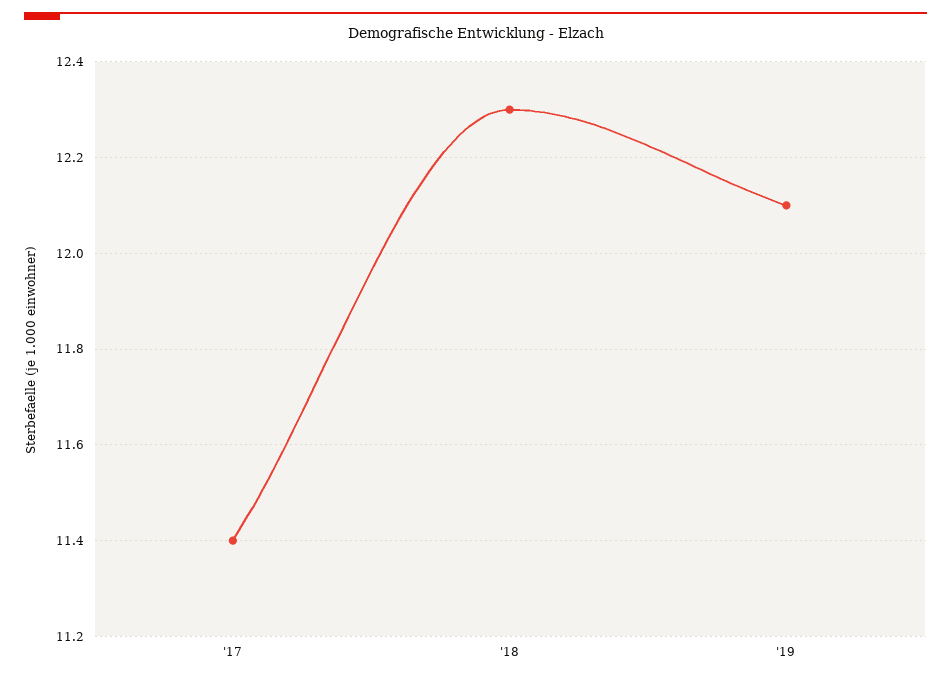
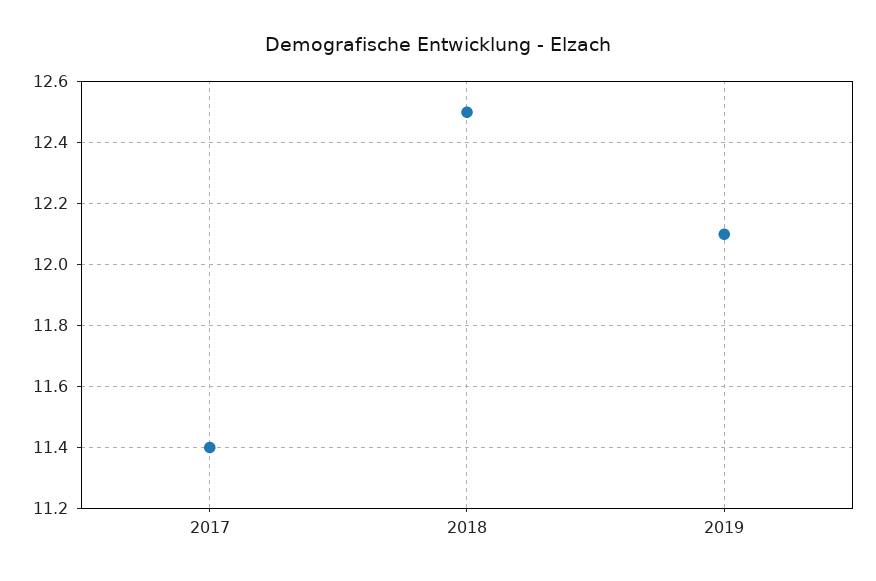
'18: 12.3 -> 12.5

